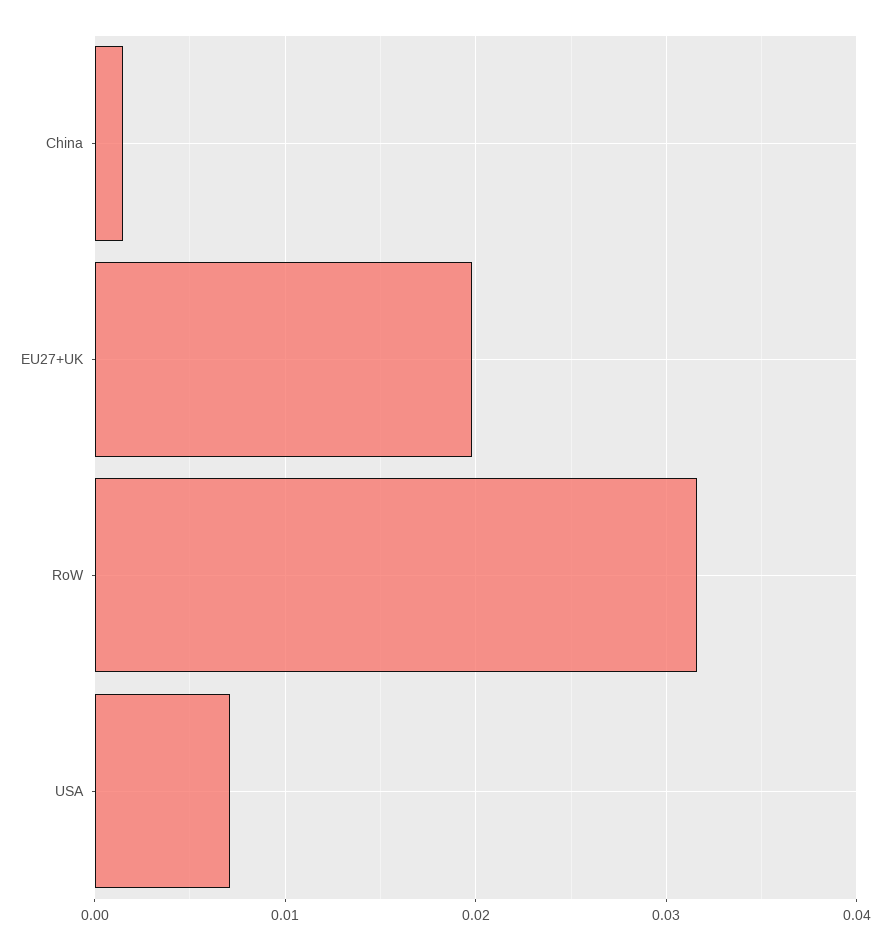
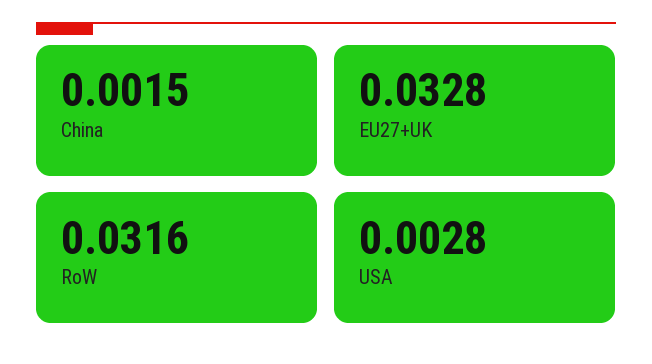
EU27+UK: 0.02 -> 0.0328
USA: 0.007 -> 0.0028

